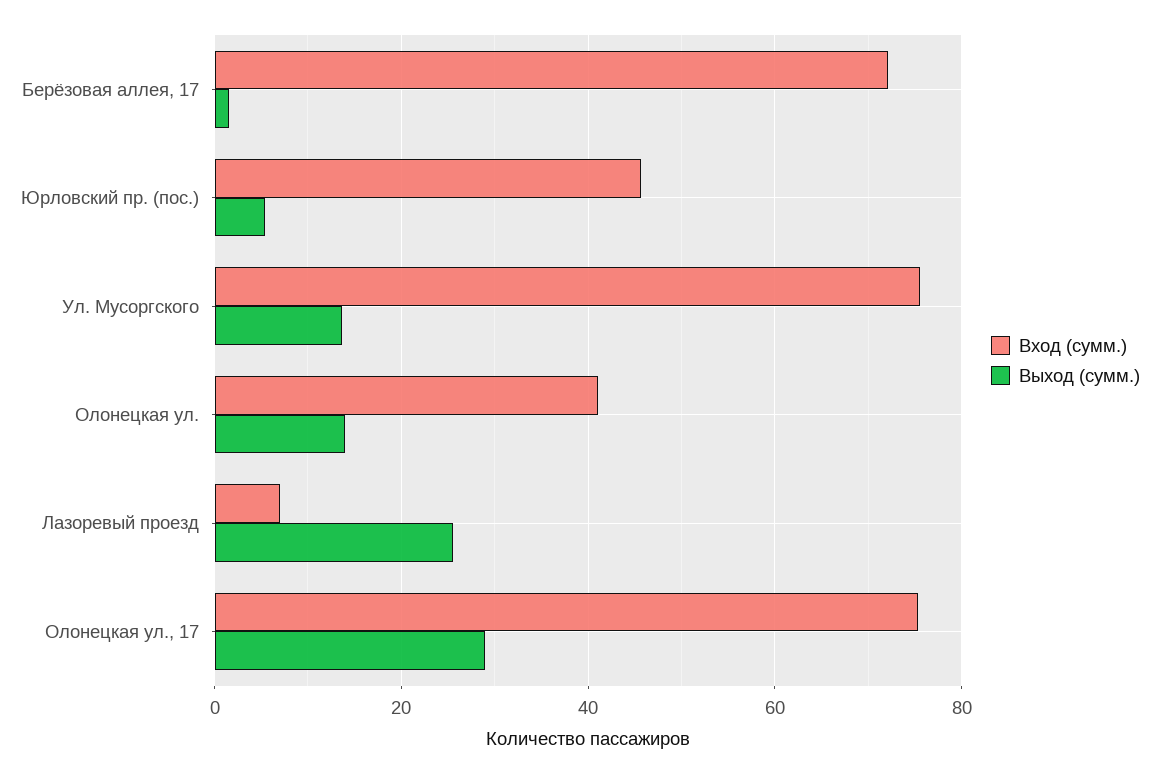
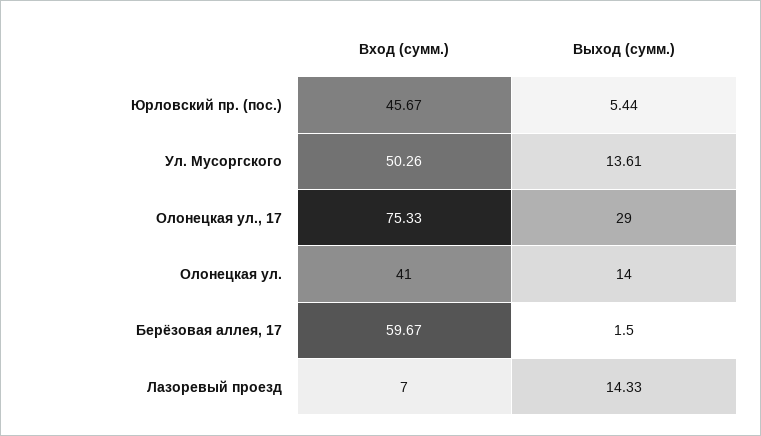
Вход (сумм.), Берёзовая аллея, 17: 72 -> 59.67
Вход (сумм.), Ул. Мусоргского: 76 -> 50.26
Выход (сумм.), Лазоревый проезд: 26 -> 14.33

